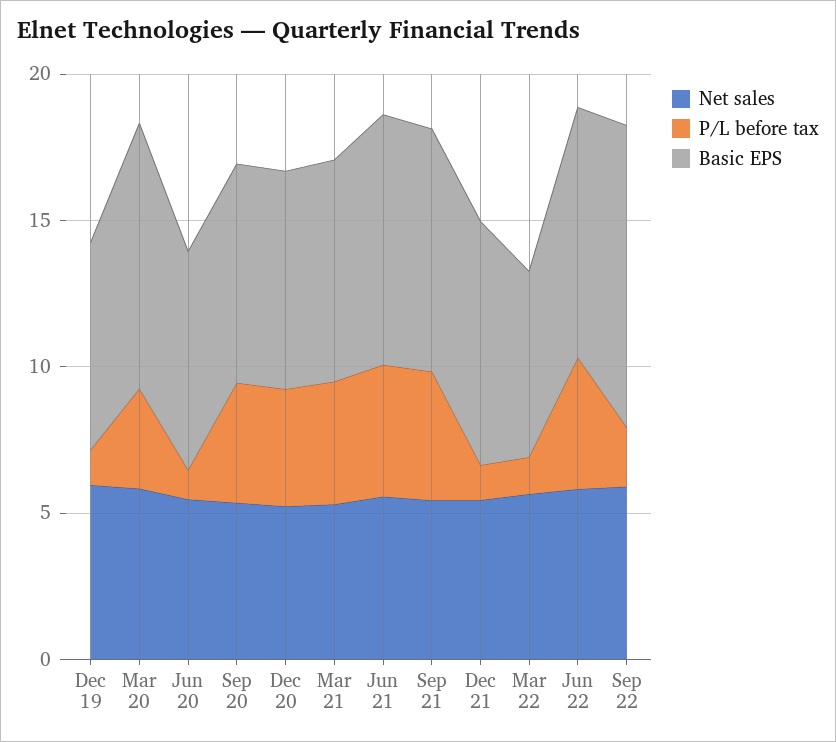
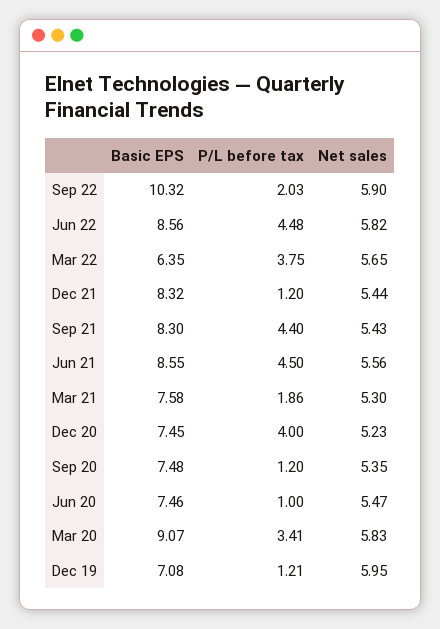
P/L before tax, Sep 20: 4 -> 1.2
P/L before tax, Mar 21: 4 -> 1.86
P/L before tax, Mar 22: 1 -> 3.75

